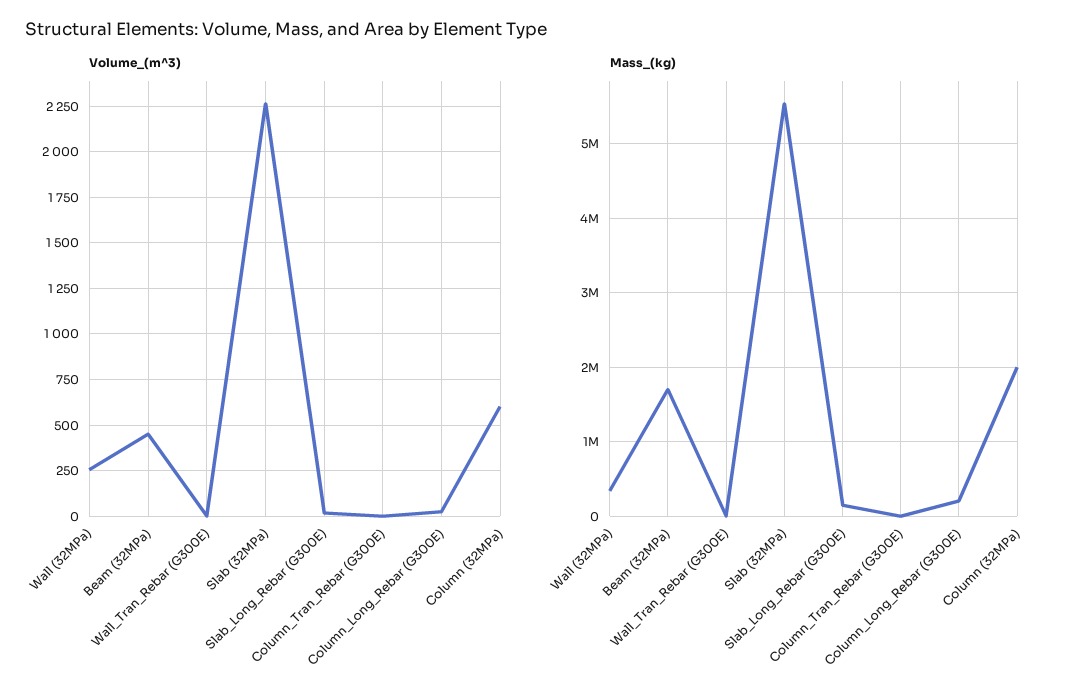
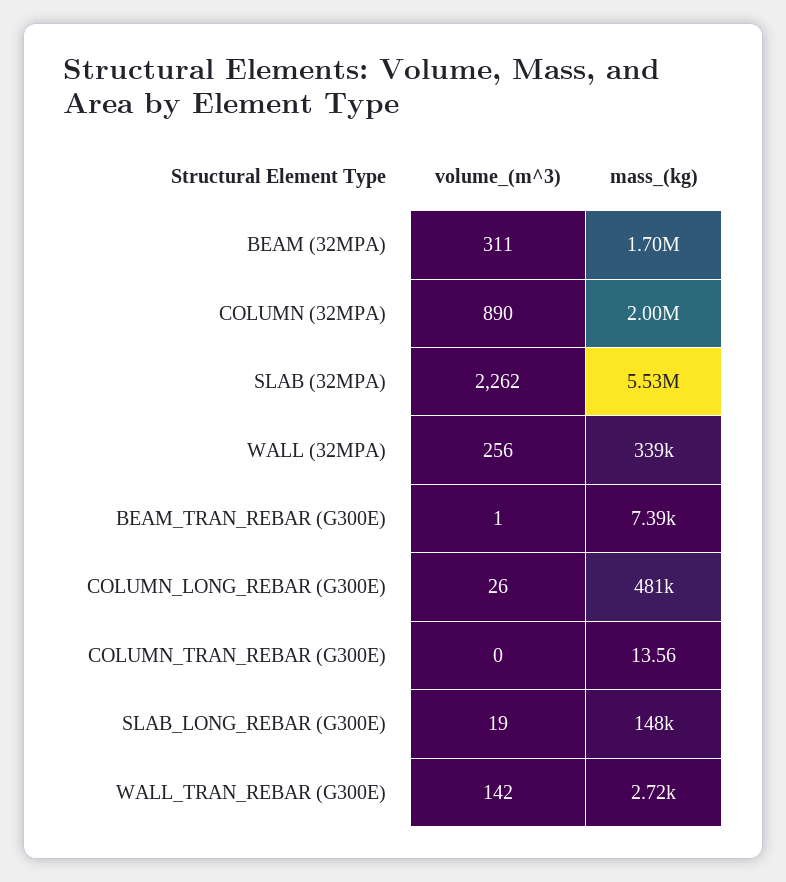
Volume_(m^3), Beam (32MPa): 450 -> 311
Volume_(m^3), Wall_Tran_Rebar (G300E): 0 -> 142
Volume_(m^3), Column (32MPa): 600 -> 890
Mass_(kg), Column_Long_Rebar (G300E): 200000 -> 481000
Volume_(m^3), BEAM_TRAN_REBAR (G300E): none -> 1
Mass_(kg), BEAM_TRAN_REBAR (G300E): none -> 7390

